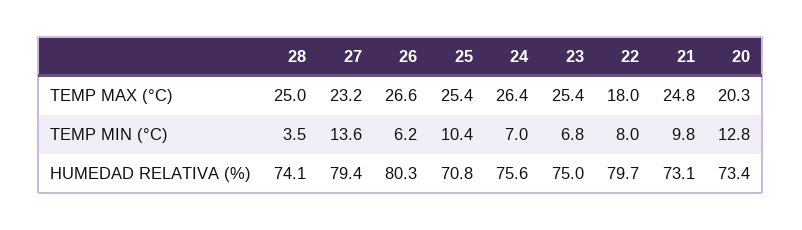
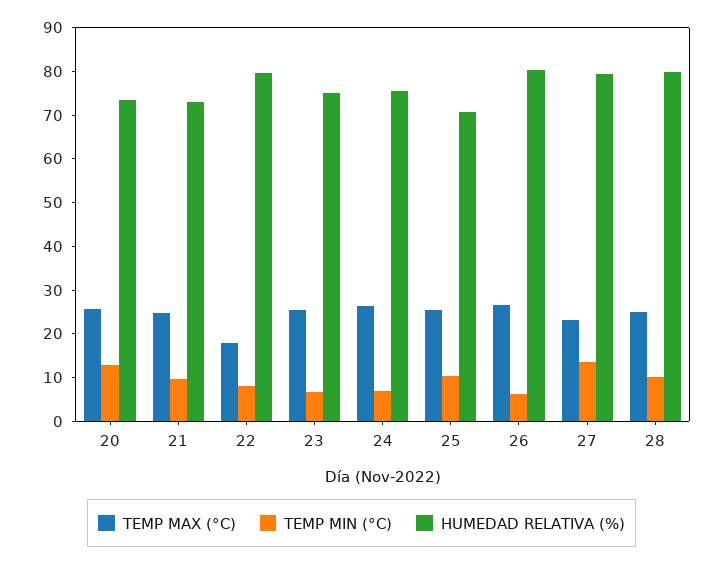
TEMP MAX (°C), 20: 20.3 -> 26
TEMP MIN (°C), 28: 3.5 -> 10
HUMEDAD RELATIVA (%), 28: 74.1 -> 80

